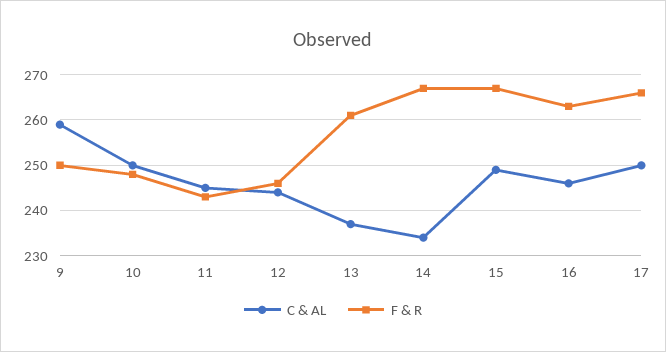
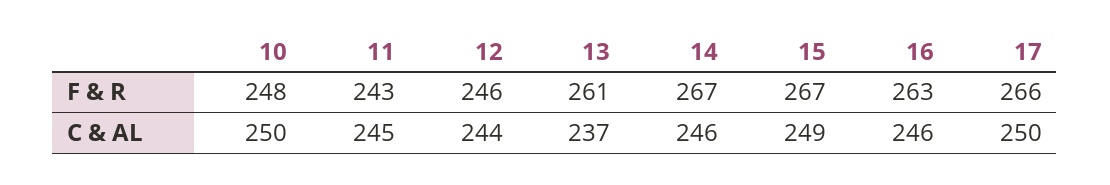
C & AL, 9: 260 -> none
F & R, 9: 250 -> none
C & AL, 14: 235 -> 246

